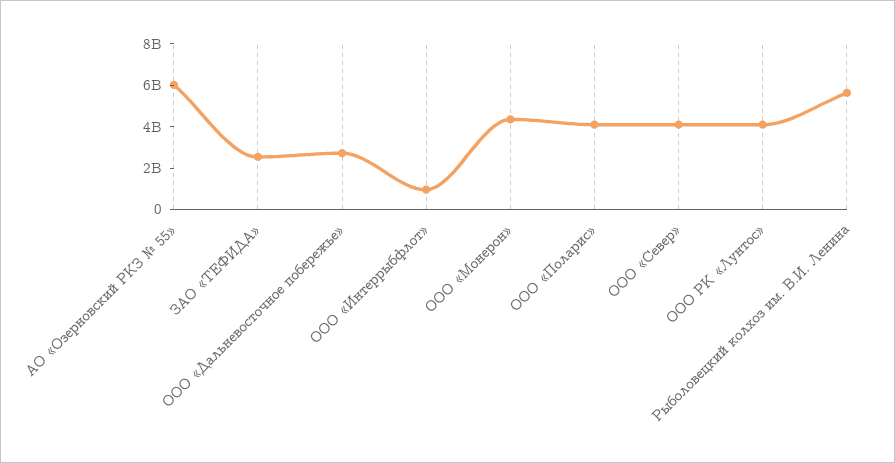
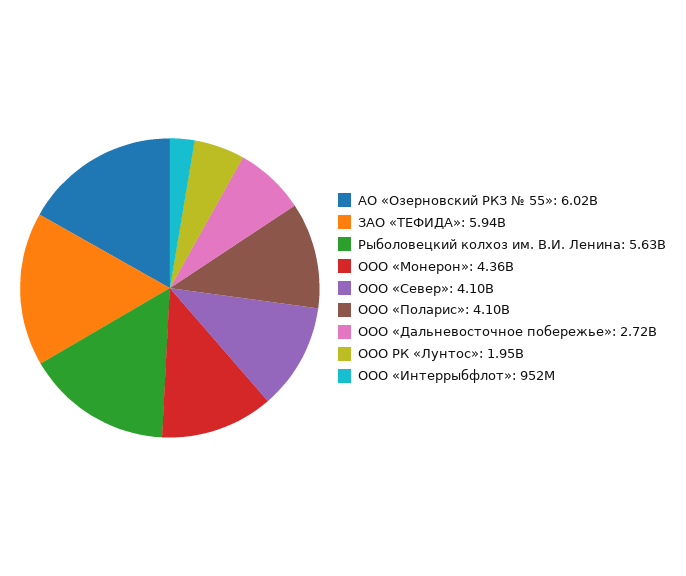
ЗАО «ТЕФИДА»: 2500000000 -> 5940000000
ООО РК «Лунтос»: 4000000000 -> 1950000000

